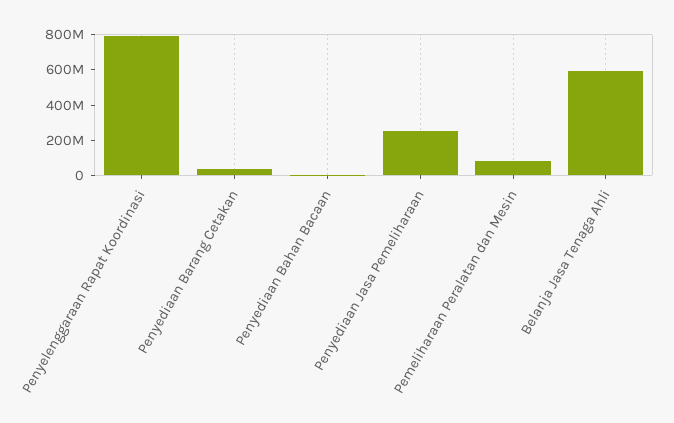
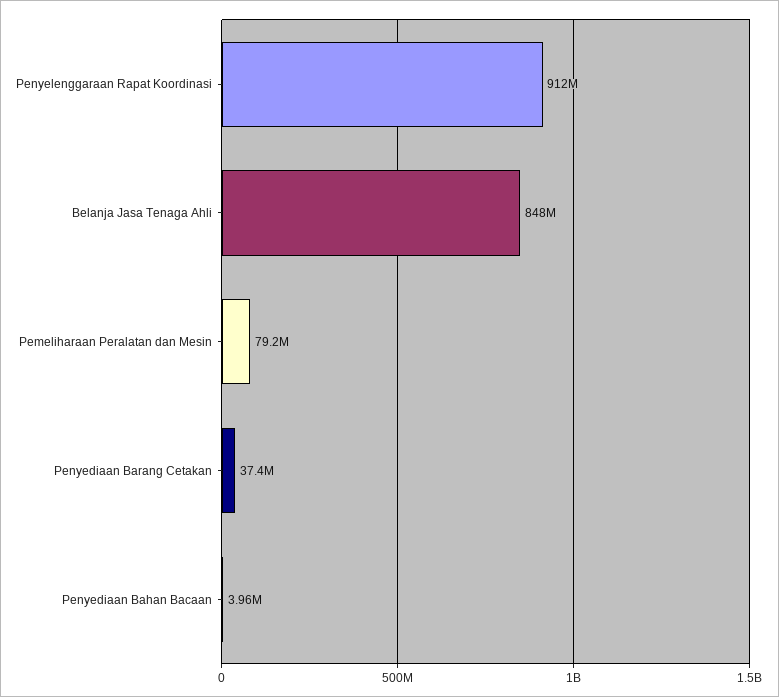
Penyelenggaraan Rapat Koordinasi: 800000000 -> 912000000
Penyediaan Jasa Pemeliharaan: 250000000 -> none
Belanja Jasa Tenaga Ahli: 600000000 -> 848000000

